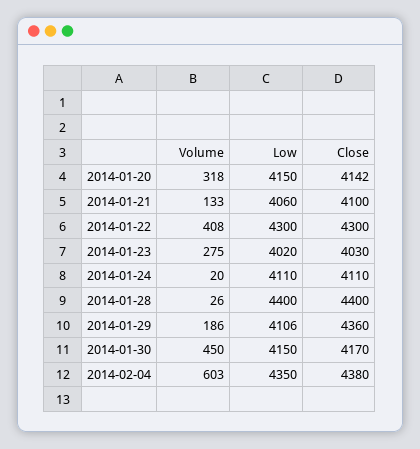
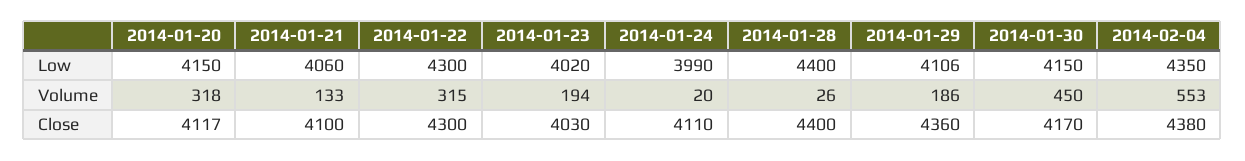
Close, 2014-01-20: 4142 -> 4117
Volume, 2014-01-22: 408 -> 315
Volume, 2014-01-23: 275 -> 194
Low, 2014-01-24: 4110 -> 3990
Volume, 2014-02-04: 603 -> 553

